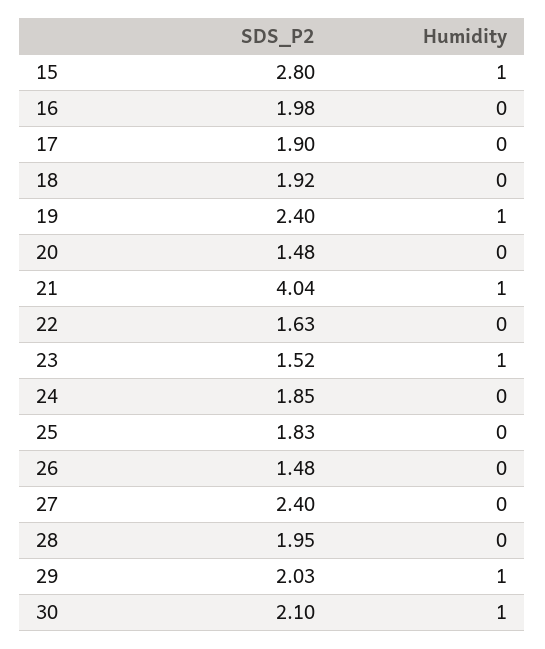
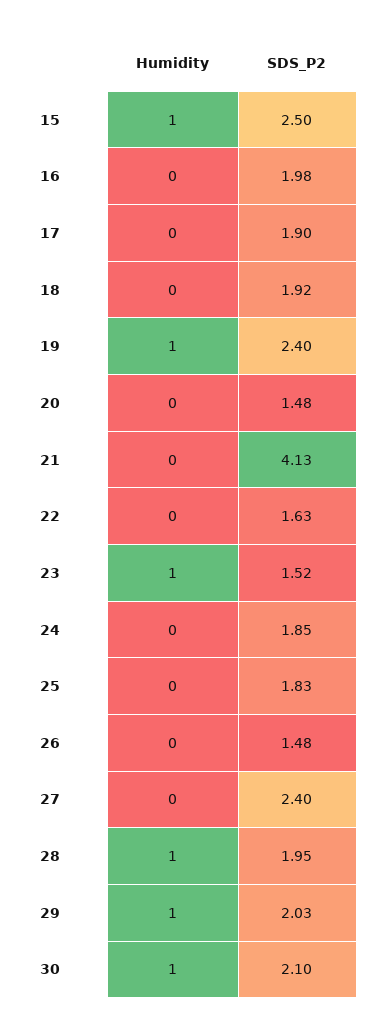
SDS_P2, 15: 2.8 -> 2.5
SDS_P2, 21: 4.04 -> 4.13
Humidity, 21: 1 -> 0
Humidity, 28: 0 -> 1

